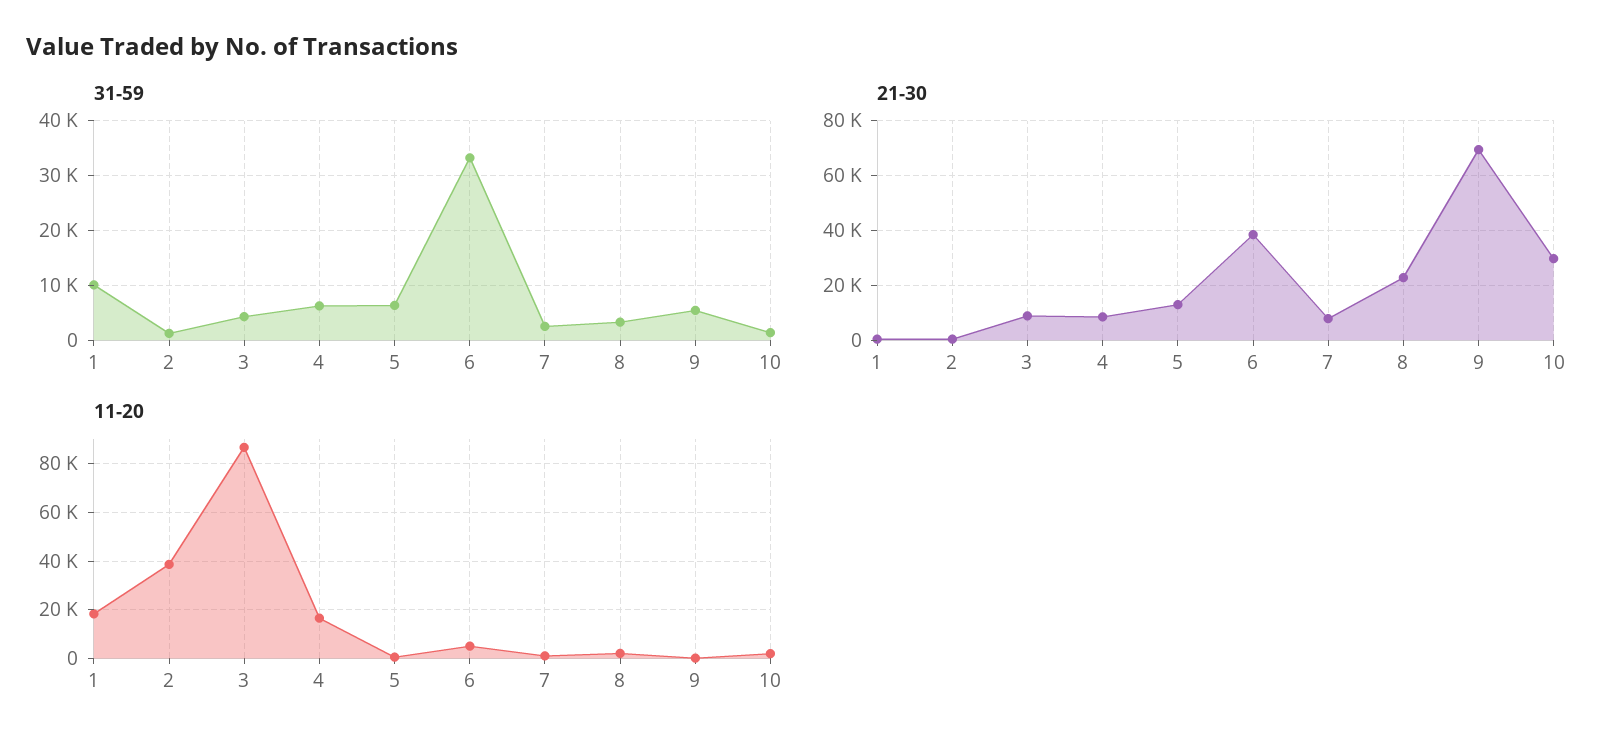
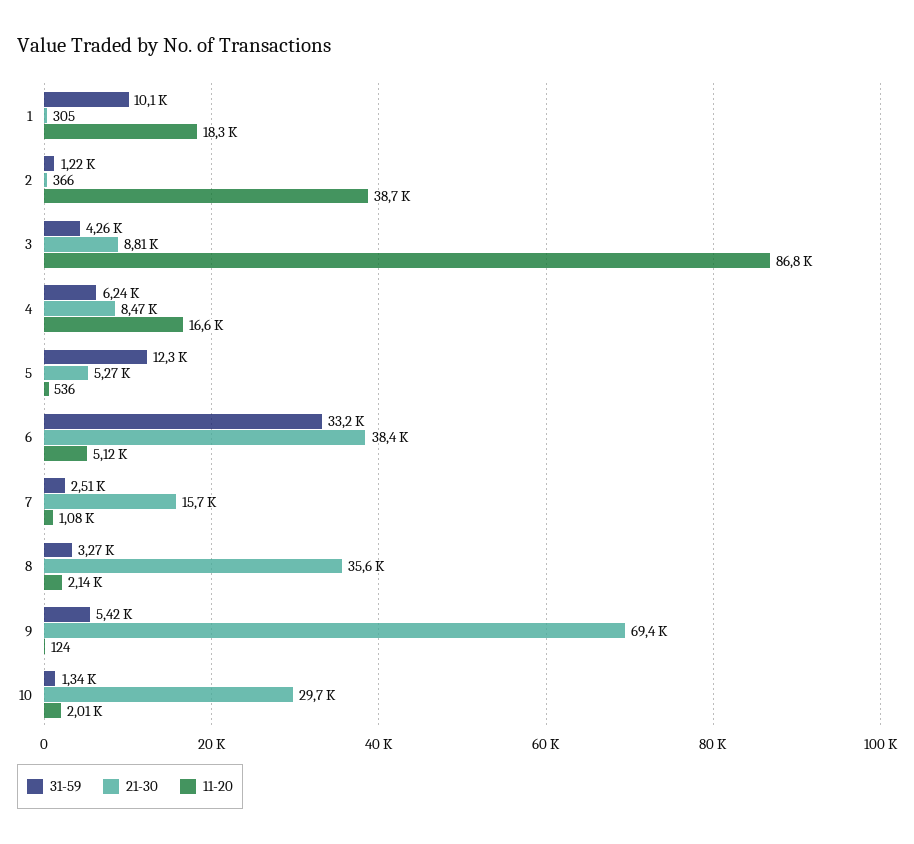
31-59, 5: 6000 -> 12300
21-30, 5: 12500 -> 5270
21-30, 7: 7500 -> 15700
21-30, 8: 22500 -> 35600

